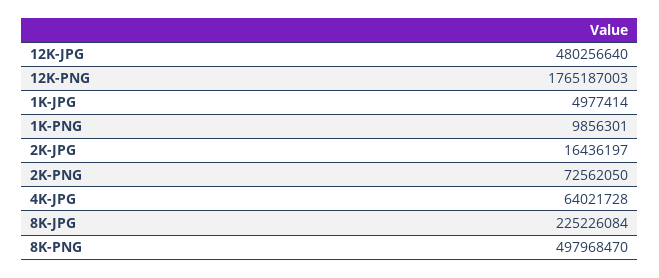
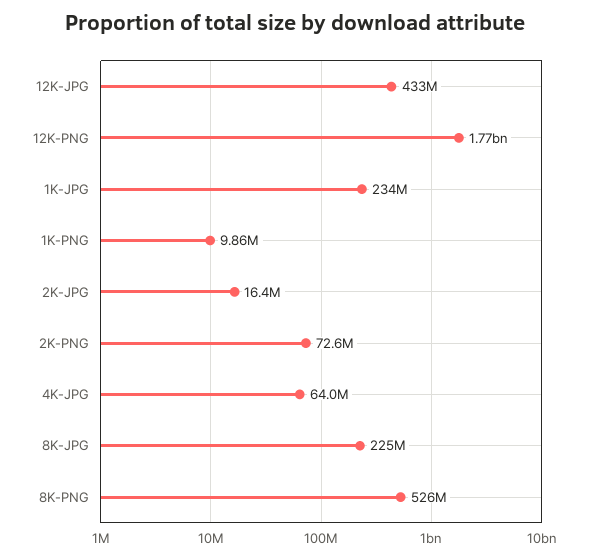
12K-JPG: 480256640 -> 433000000
1K-JPG: 4977414 -> 234000000
8K-PNG: 497968470 -> 526000000

